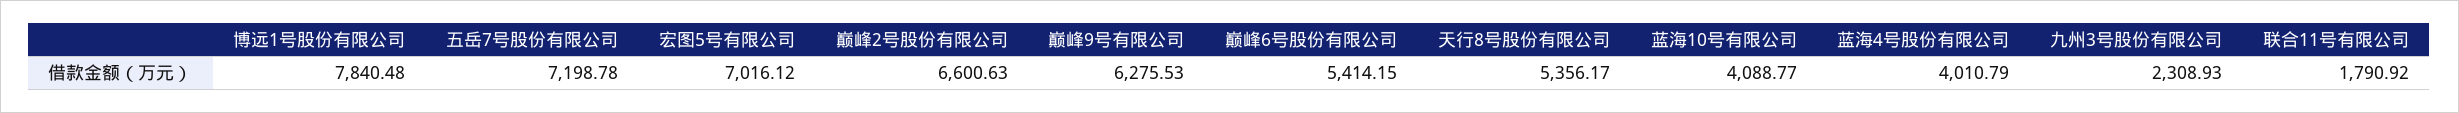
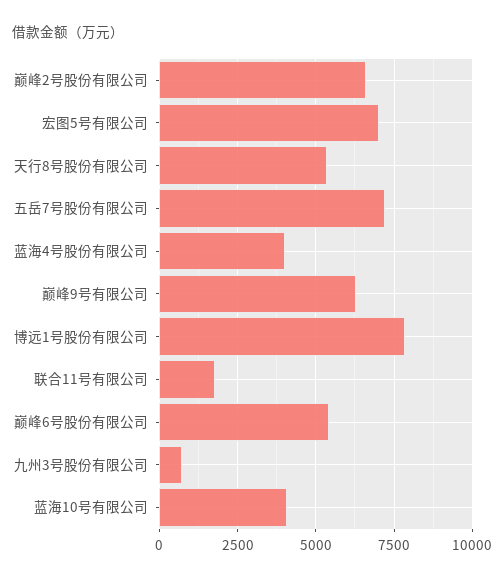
九州3号股份有限公司: 2308.93 -> 750

